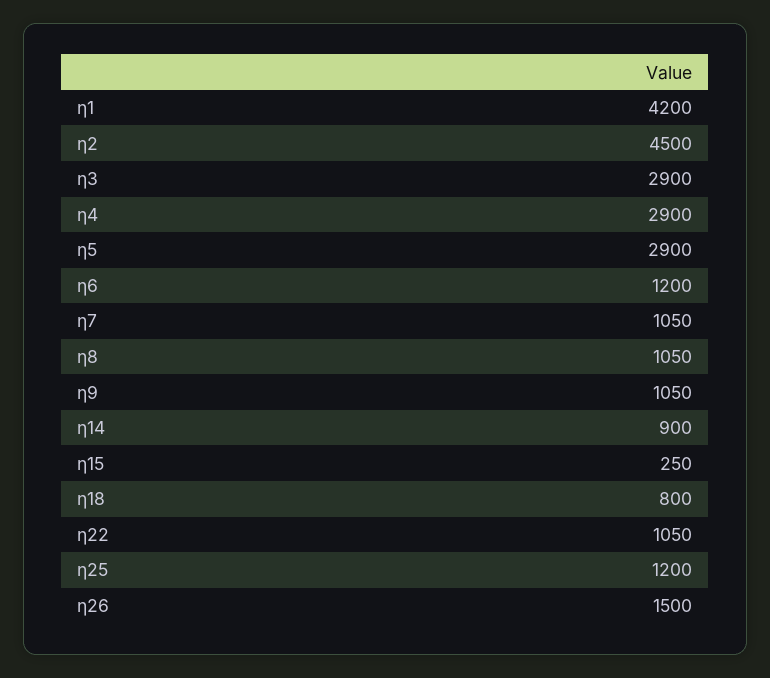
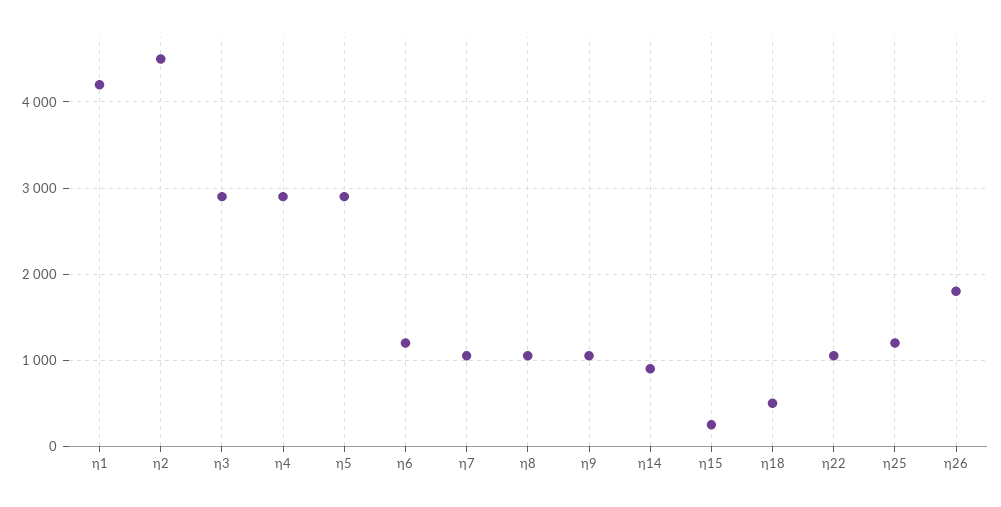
η18: 800 -> 500
η26: 1500 -> 1800

